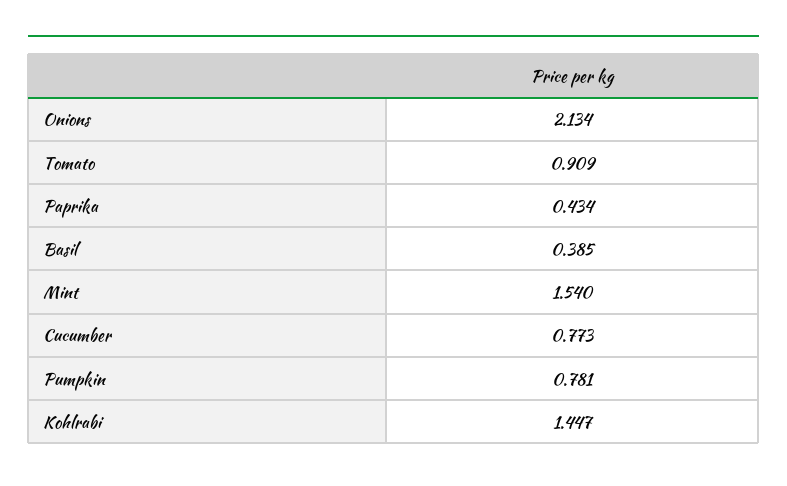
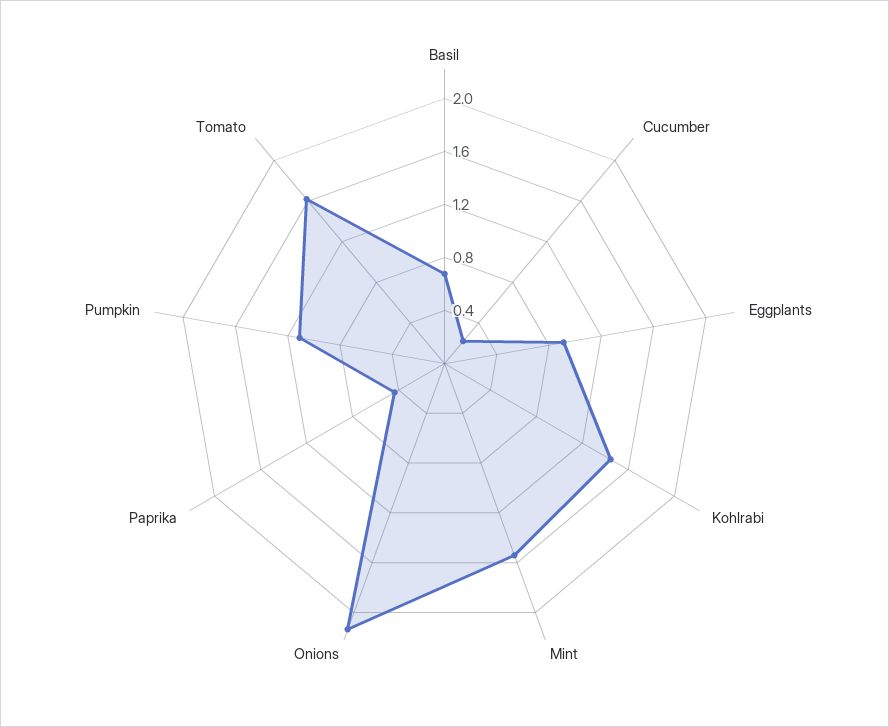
Tomato: 0.909 -> 1.6
Basil: 0.385 -> 0.7
Cucumber: 0.773 -> 0.2
Pumpkin: 0.781 -> 1.1
Eggplants: none -> 0.9

